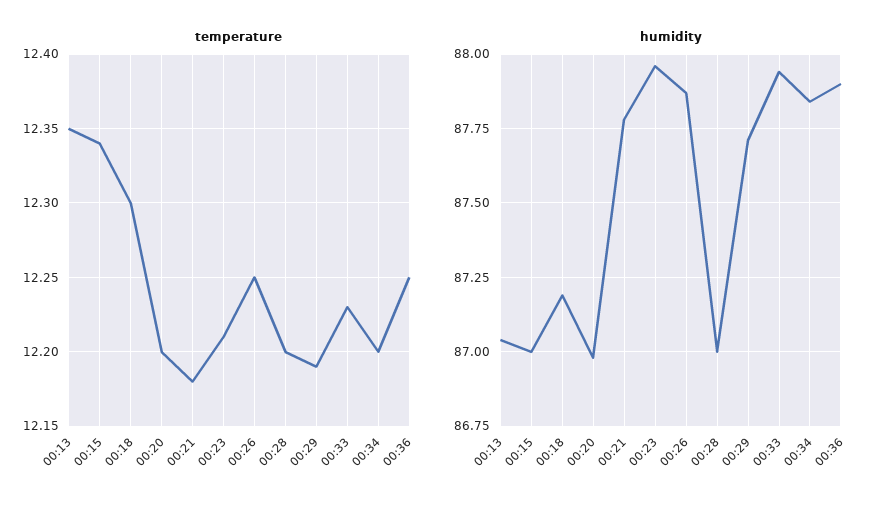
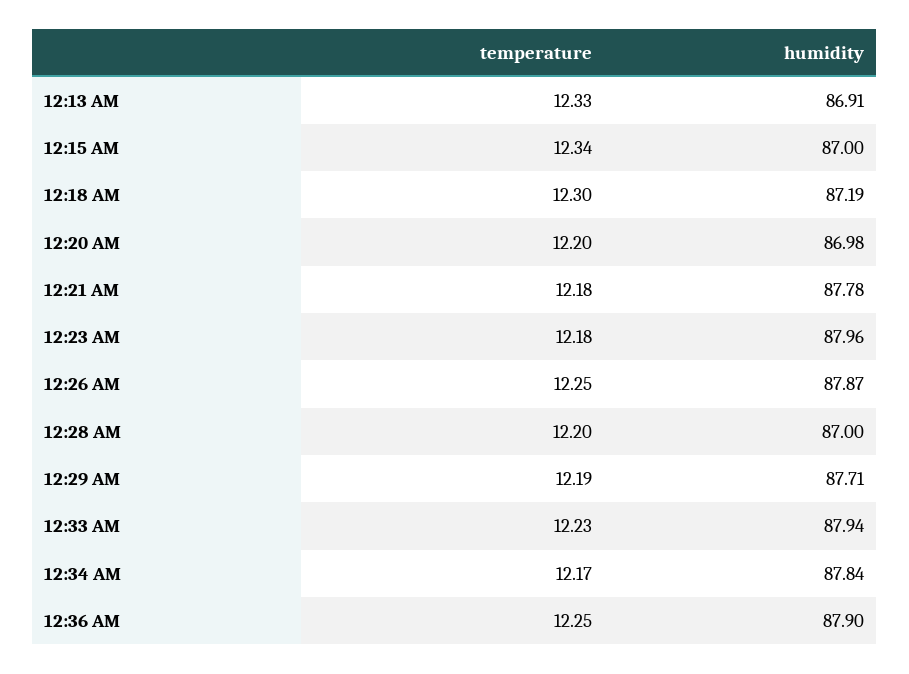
temperature, 00:13: 12.35 -> 12.33
temperature, 00:23: 12.21 -> 12.18
temperature, 00:34: 12.2 -> 12.17
humidity, 00:13: 87.05 -> 86.91

